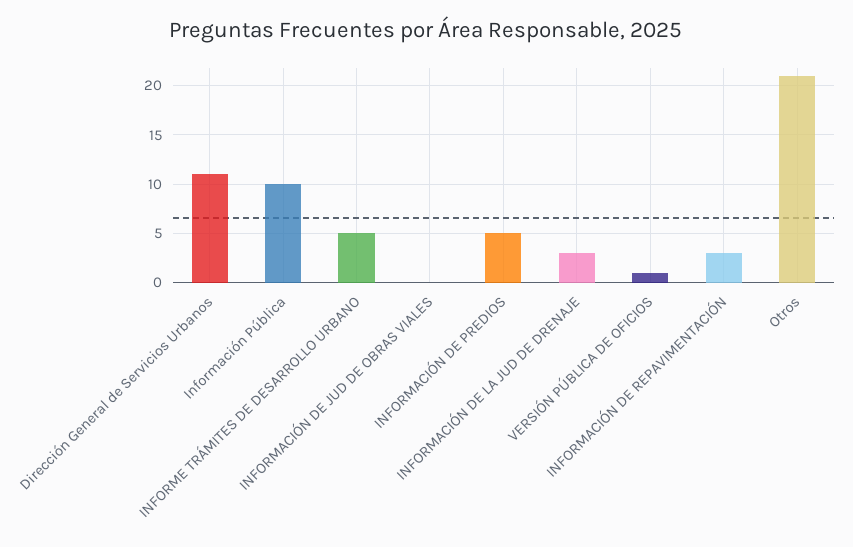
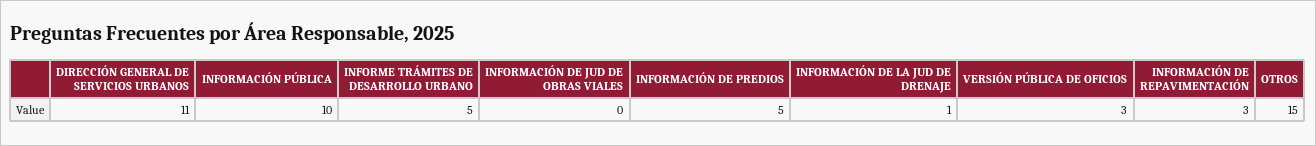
INFORMACIÓN DE LA JUD DE DRENAJE: 3 -> 1
VERSIÓN PÚBLICA DE OFICIOS: 1 -> 3
Otros: 21 -> 15

